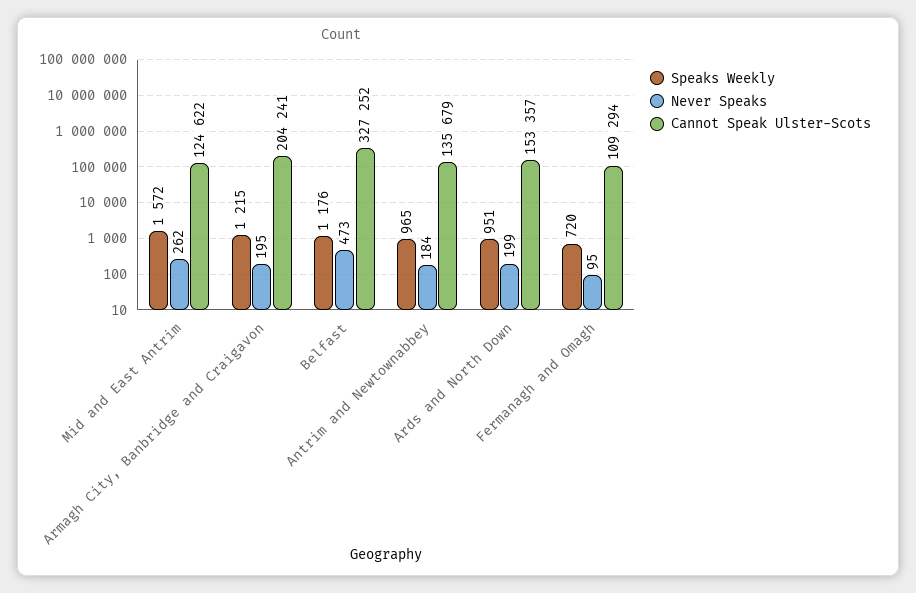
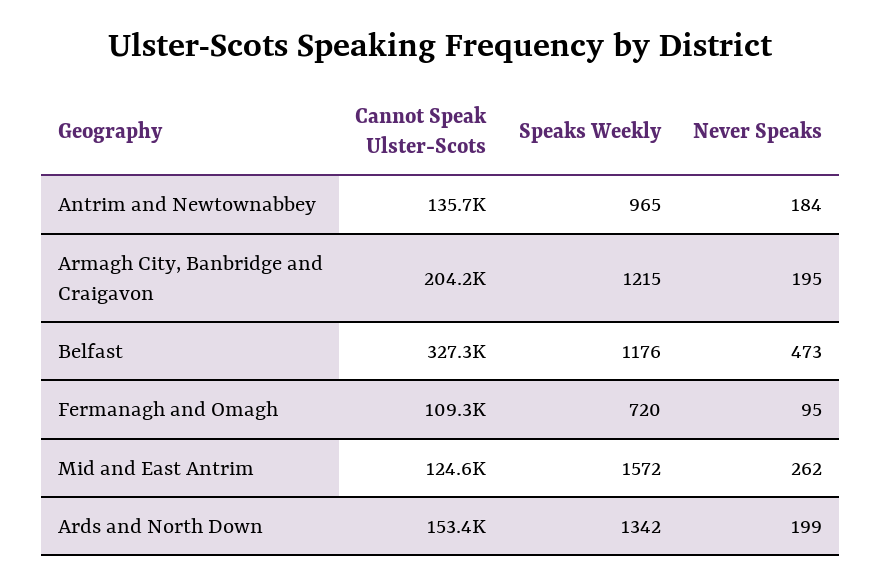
Speaks Weekly, Ards and North Down: 951 -> 1342

